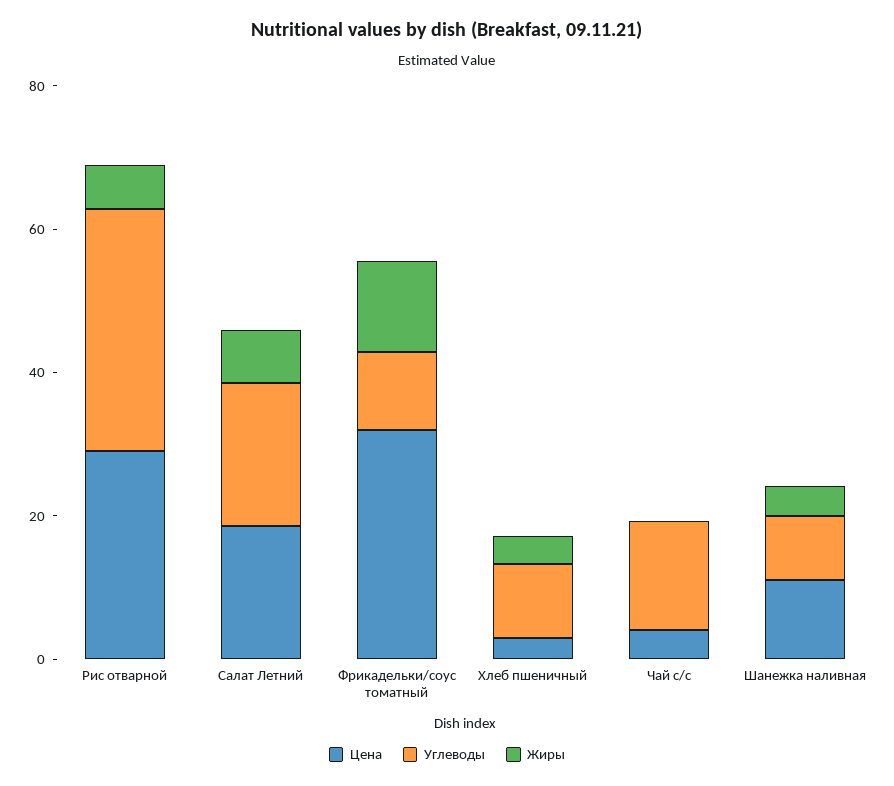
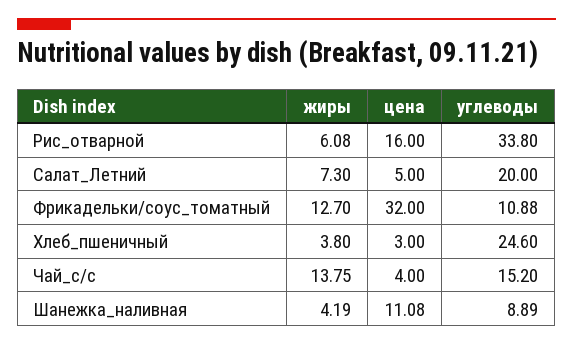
Цена, Рис отварной: 30 -> 16
Цена, Салат Летний: 20 -> 5
Углеводы, Хлеб пшеничный: 10 -> 24.6
Жиры, Чай с/с: 0 -> 13.75

